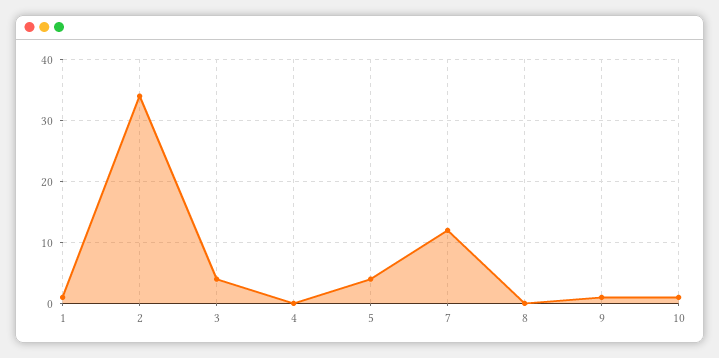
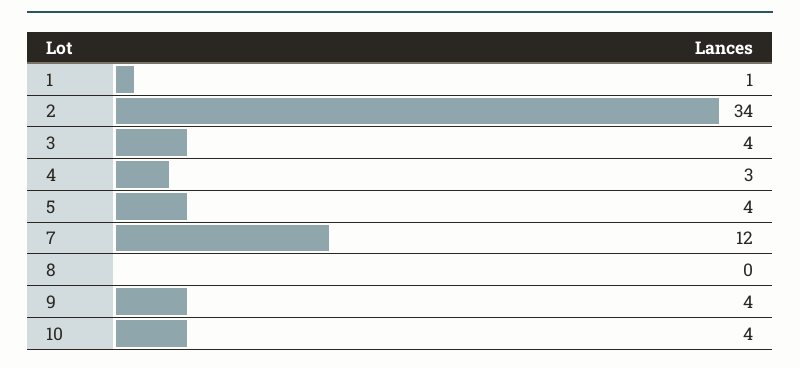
4: 0 -> 3
9: 1 -> 4
10: 1 -> 4

